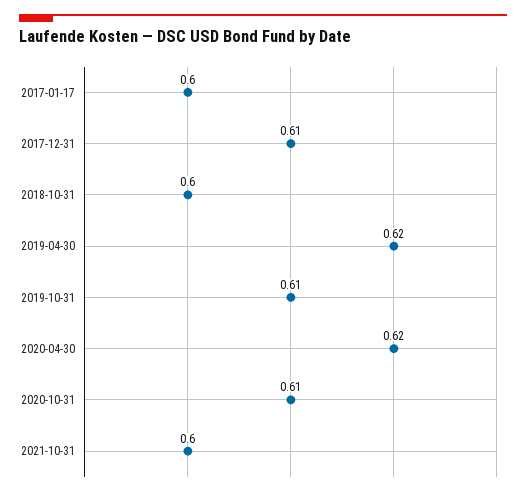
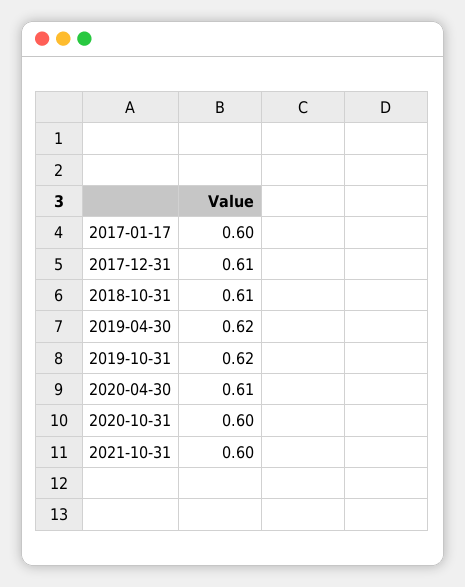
2018-10-31: 0.6 -> 0.61
2019-10-31: 0.61 -> 0.62
2020-04-30: 0.62 -> 0.61
2020-10-31: 0.61 -> 0.6

